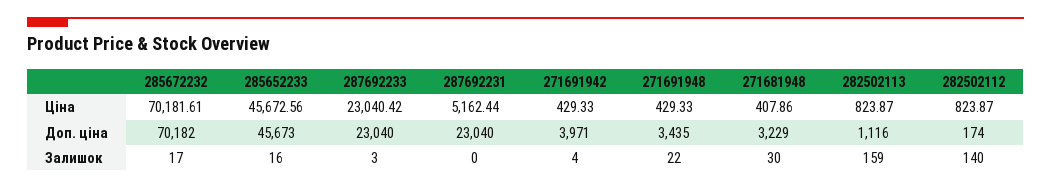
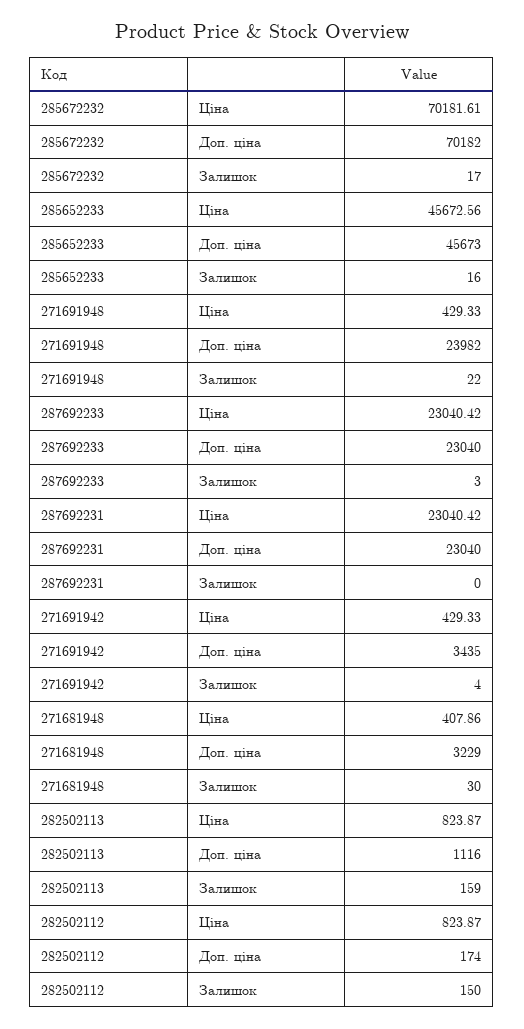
287692231, Ціна: 5162.44 -> 23040.42
271691942, Доп. ціна: 3971 -> 3435
271691948, Доп. ціна: 3435 -> 23982
282502112, Залишок: 140 -> 150

